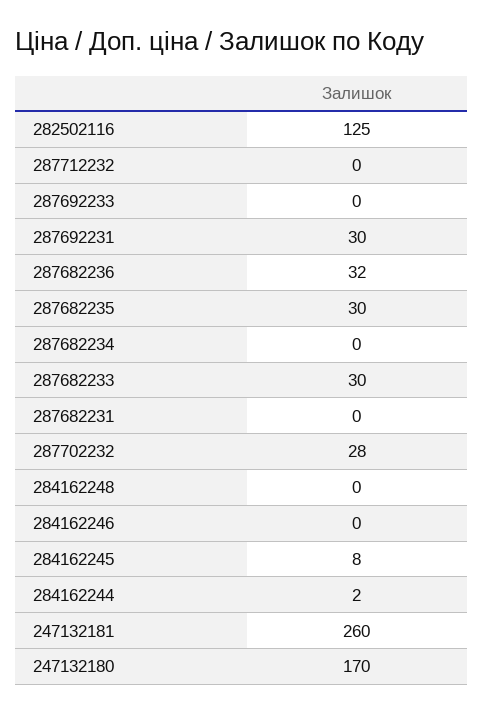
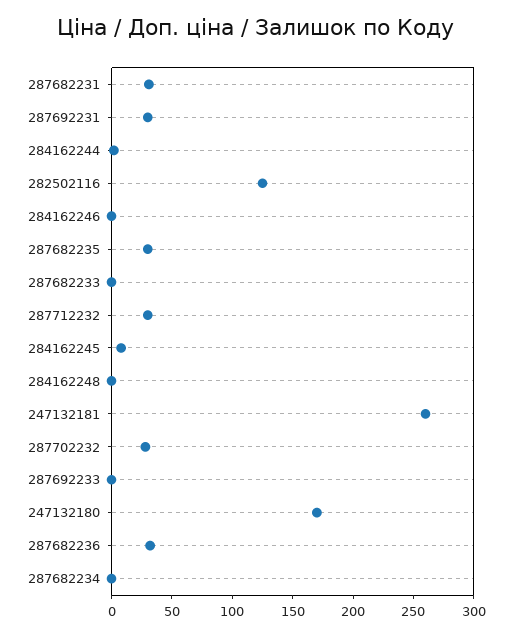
287712232: 0 -> 30
287682233: 30 -> 0
287682231: 0 -> 30

